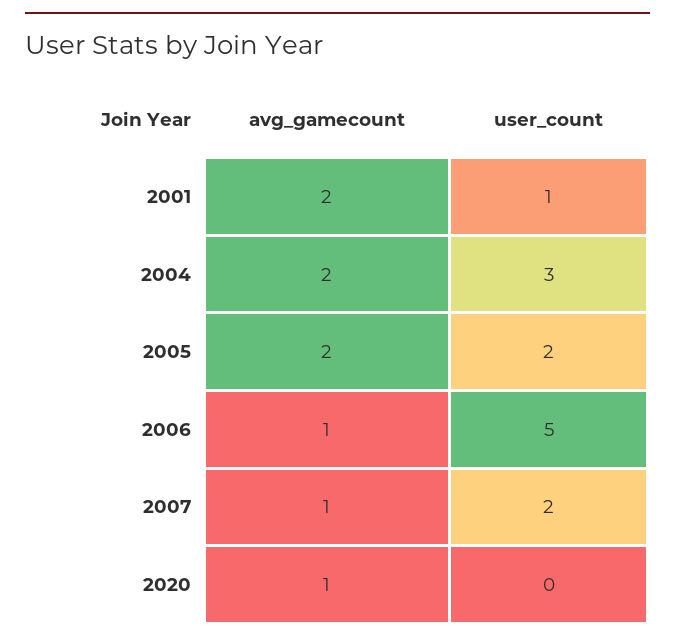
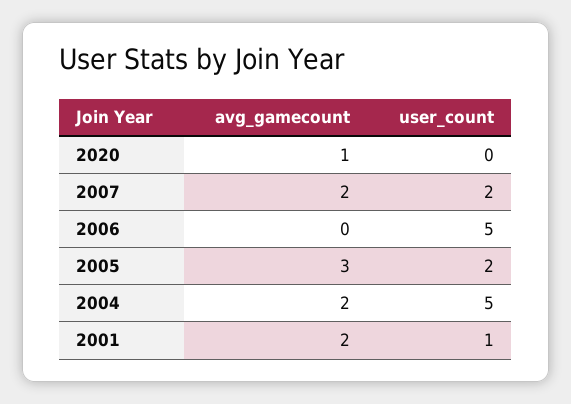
user_count, 2004: 3 -> 5
avg_gamecount, 2005: 2 -> 3
avg_gamecount, 2006: 1 -> 0
avg_gamecount, 2007: 1 -> 2

